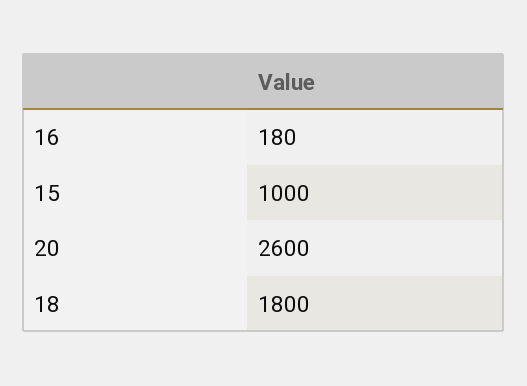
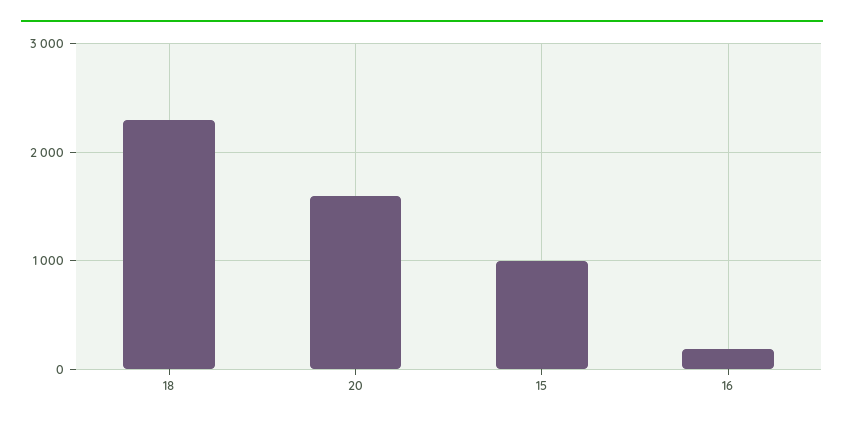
20: 2600 -> 1600
18: 1800 -> 2300

